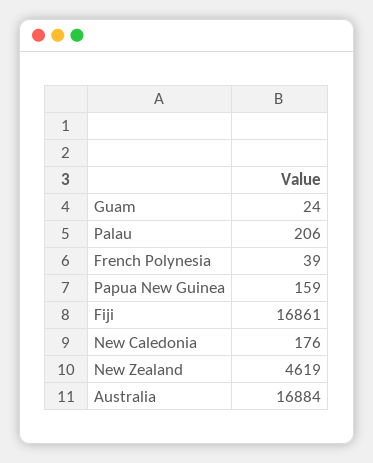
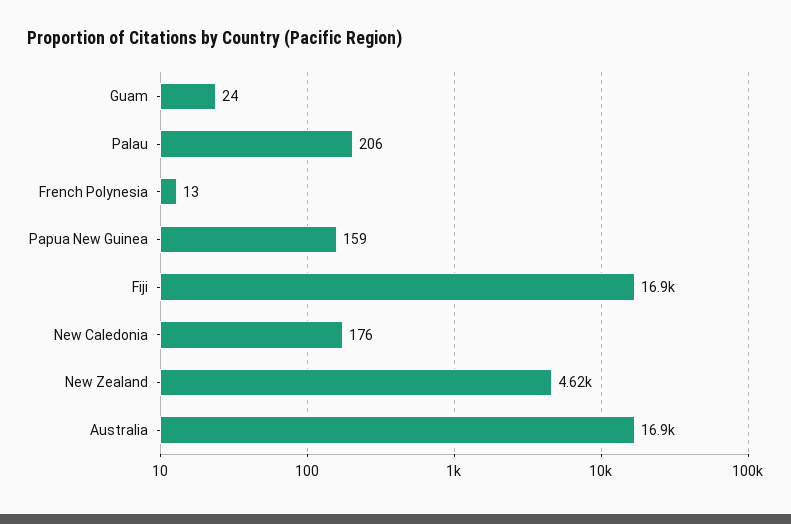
French Polynesia: 39 -> 13

